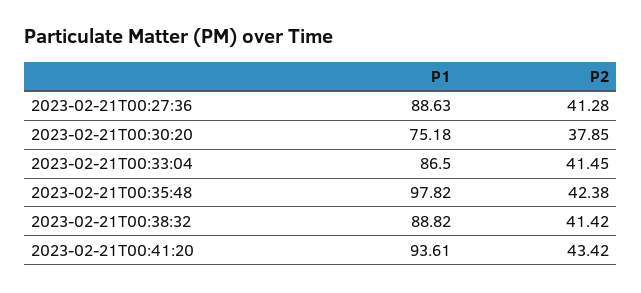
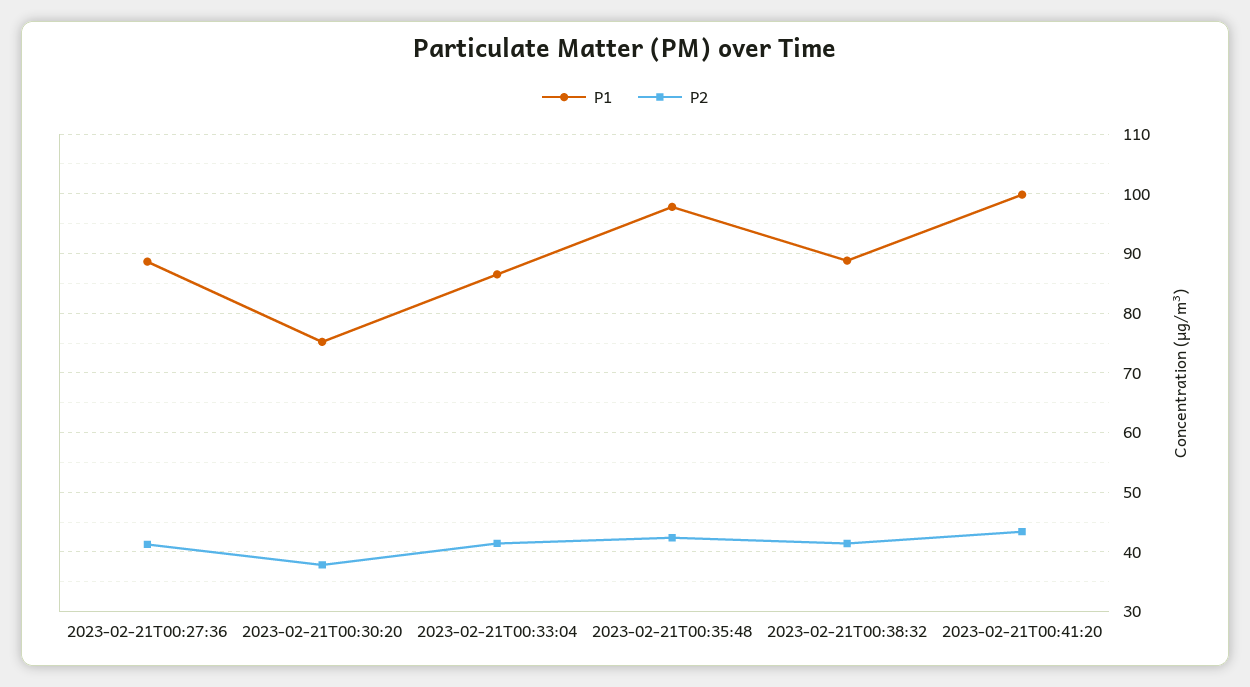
P1, 2023-02-21T00:41:20: 93.61 -> 100

